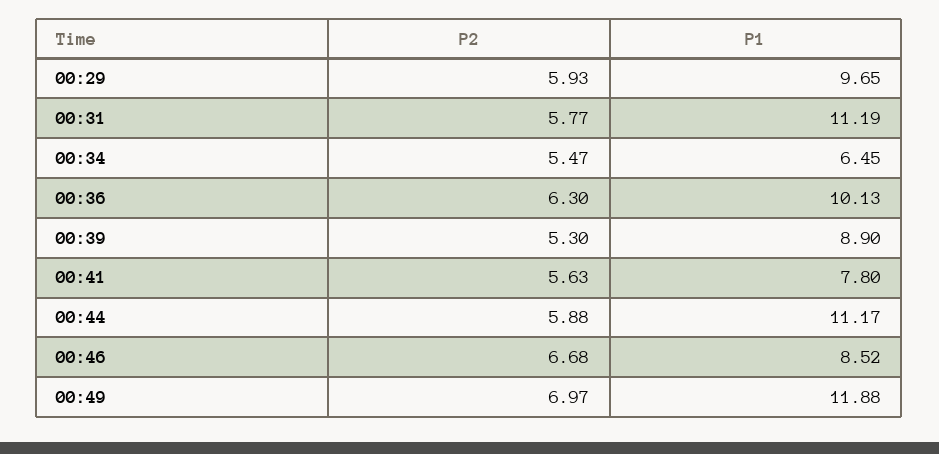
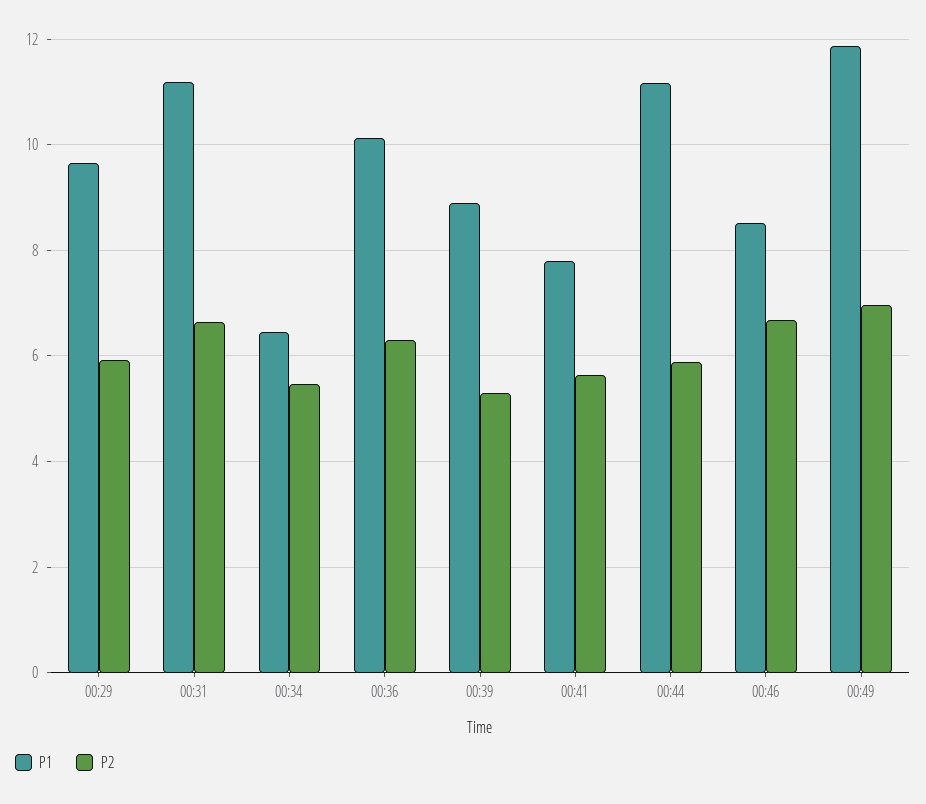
P2, 00:31: 5.77 -> 6.6

